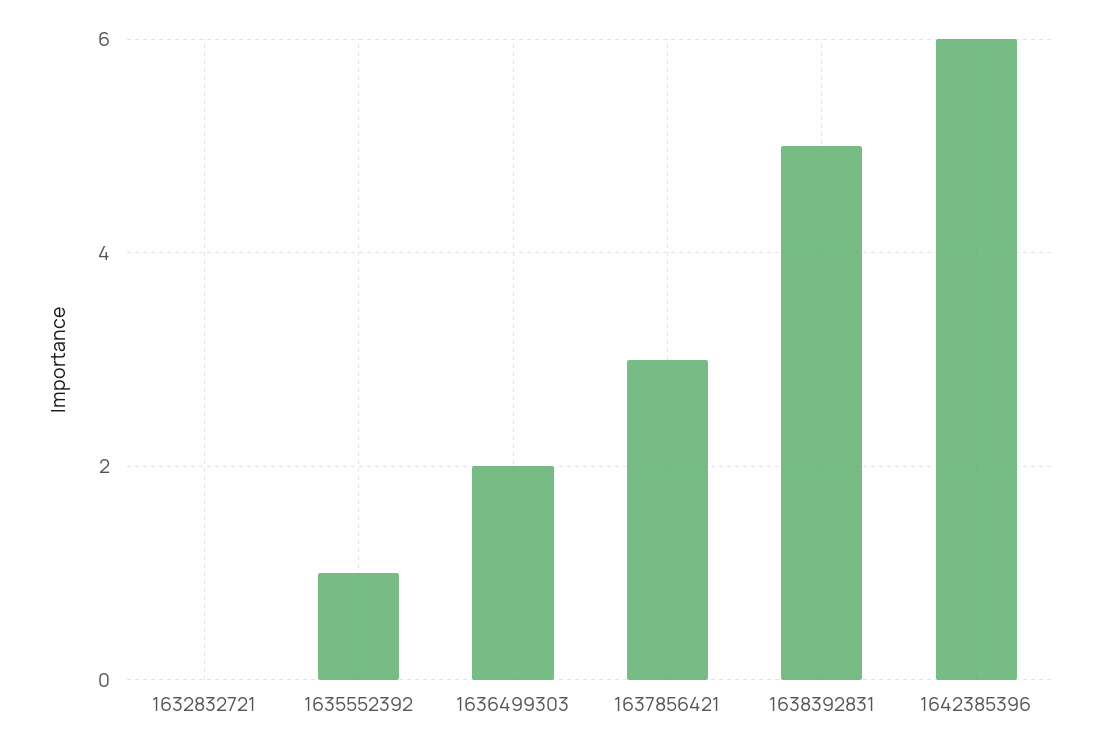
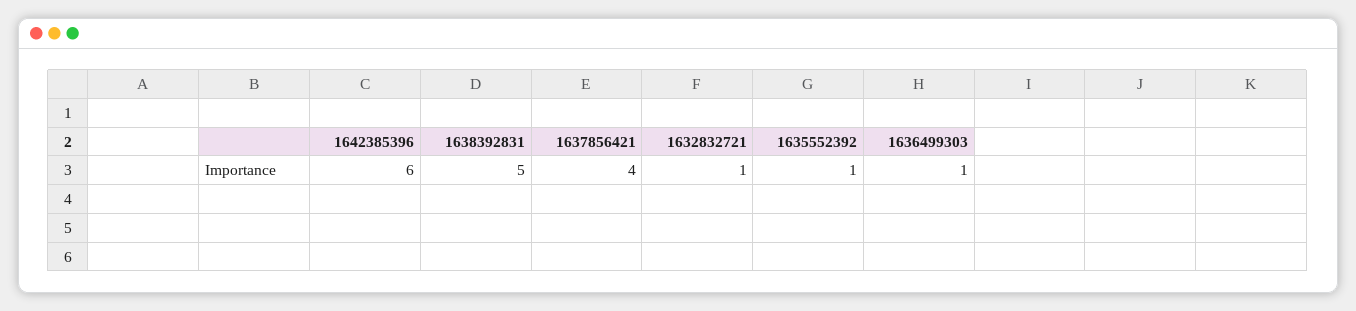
1632832721: 0 -> 1
1636499303: 2 -> 1
1637856421: 3 -> 4

